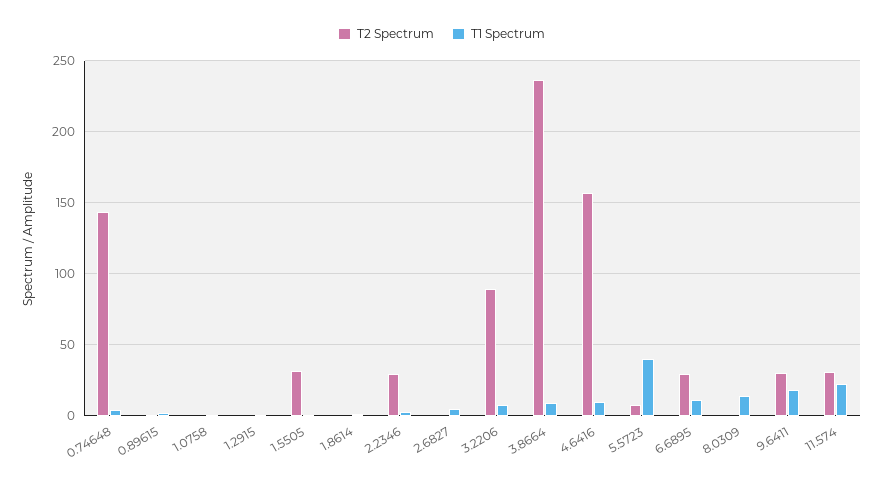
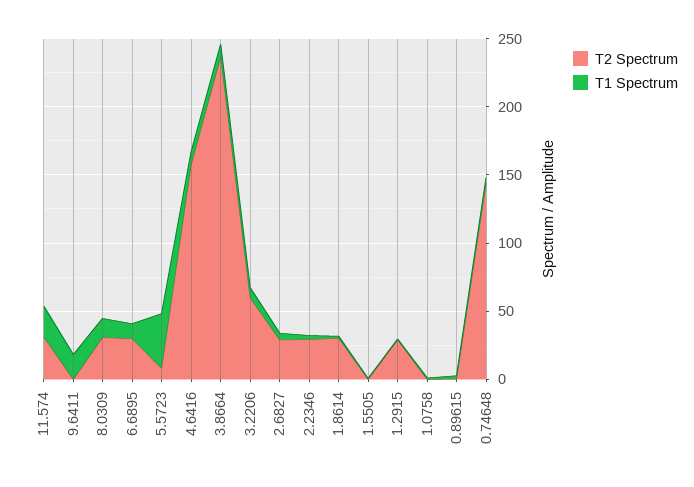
T2 Spectrum, 1.2915: 0 -> 30
T2 Spectrum, 1.5505: 30 -> 0
T2 Spectrum, 1.8614: 0 -> 30
T2 Spectrum, 2.6827: 0 -> 30
T2 Spectrum, 3.2206: 90 -> 60
T2 Spectrum, 8.0309: 0 -> 30
T2 Spectrum, 9.6411: 30 -> 0

